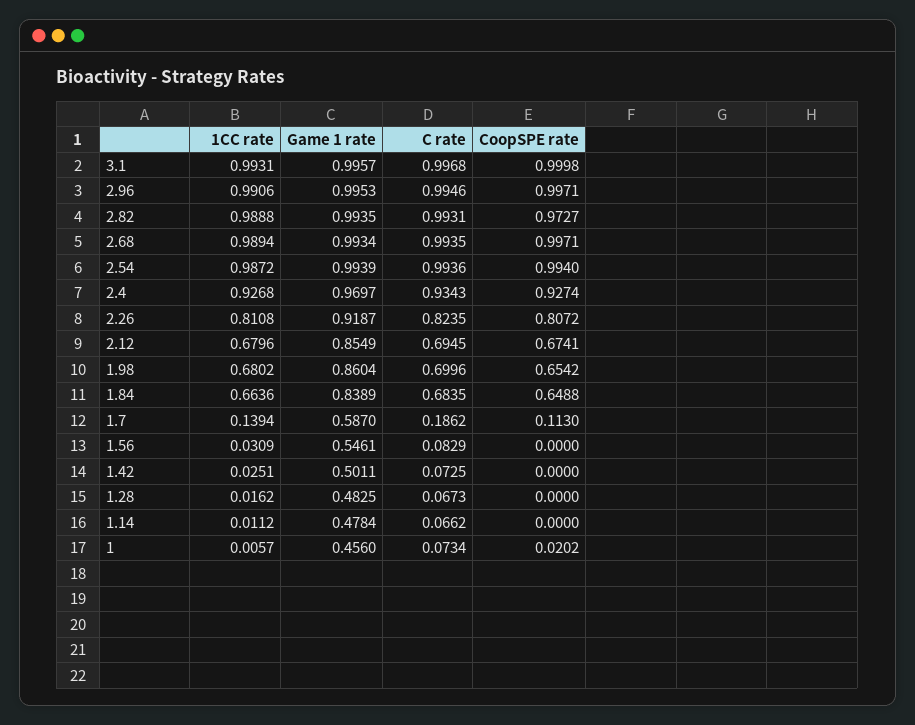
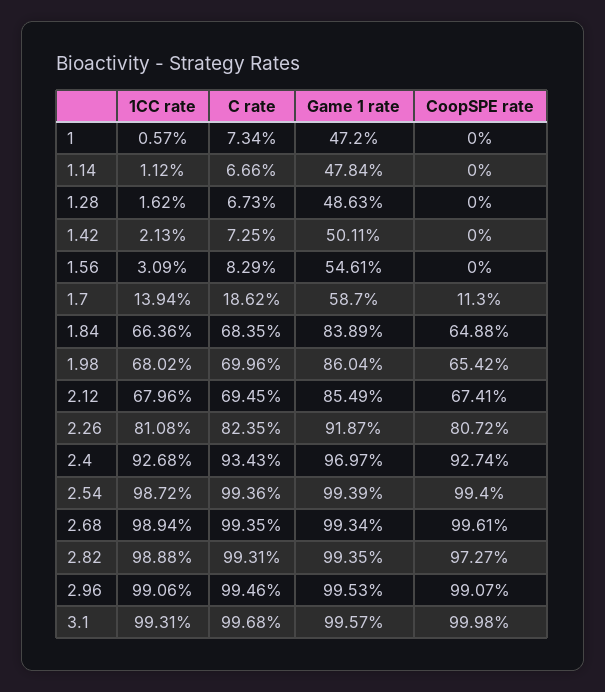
CoopSPE rate, 2.96: 0.9971 -> 0.9907
CoopSPE rate, 2.68: 0.9971 -> 0.9961
1CC rate, 1.42: 0.0251 -> 0.0213
Game 1 rate, 1.28: 0.4825 -> 0.4863
C rate, 1.14: 0.0662 -> 0.0666
Game 1 rate, 1: 0.456 -> 0.472
CoopSPE rate, 1: 0.0202 -> 0

